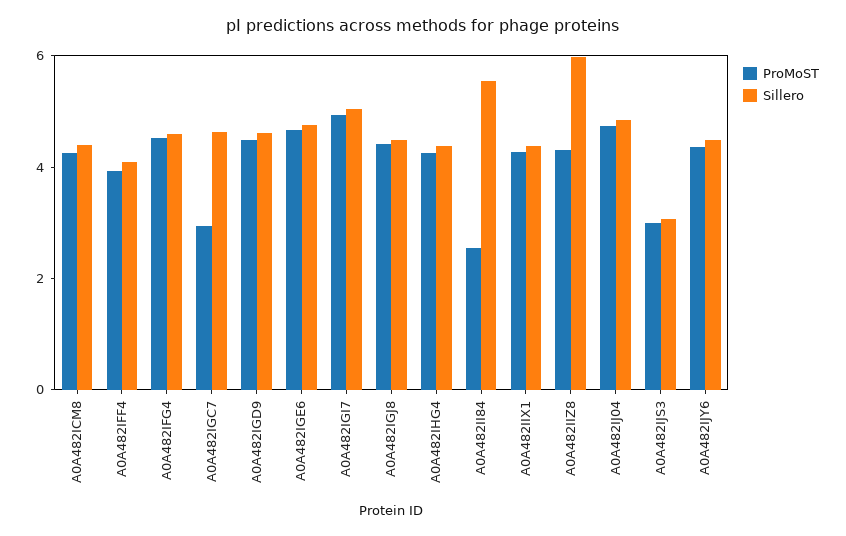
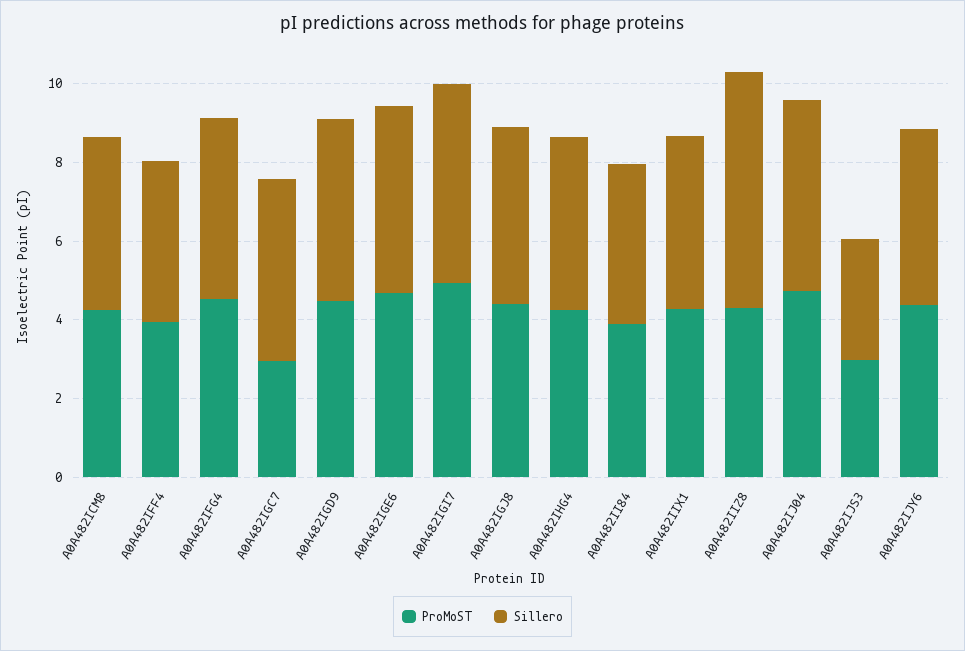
ProMoST, A0A482II84: 2.5 -> 4
Sillero, A0A482II84: 5.5 -> 4

